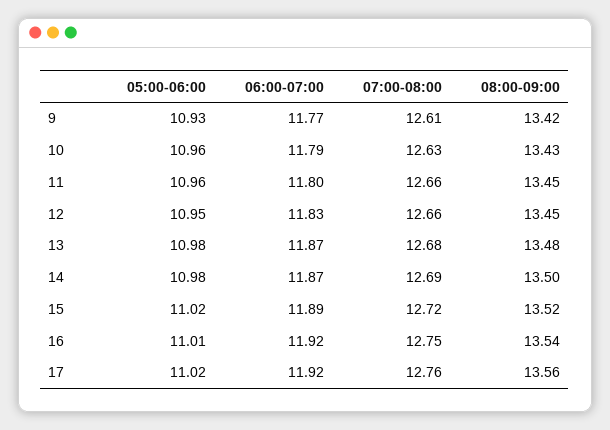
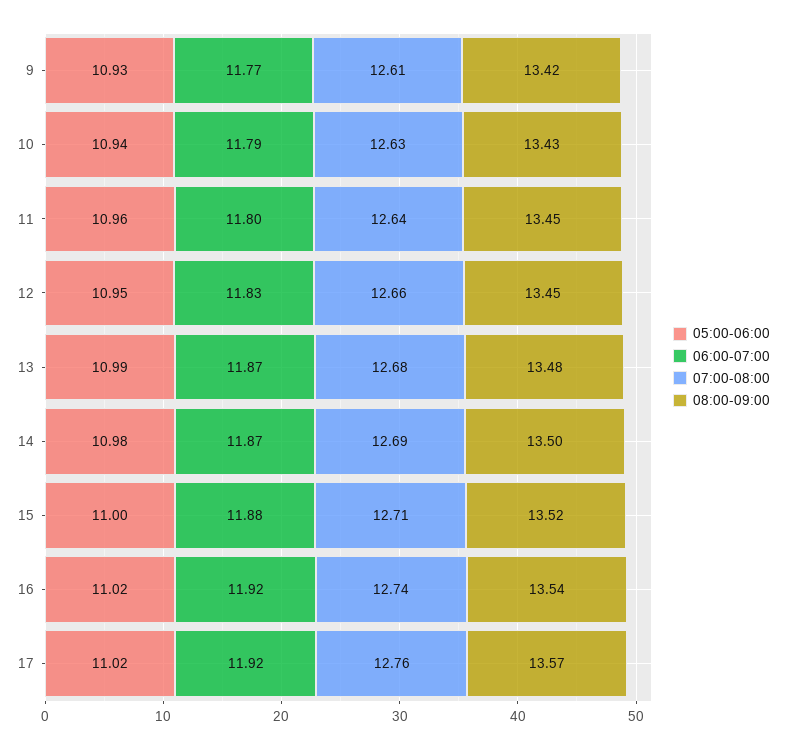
05:00-06:00, 10: 10.96 -> 10.94
07:00-08:00, 11: 12.66 -> 12.64
05:00-06:00, 13: 10.98 -> 10.99
05:00-06:00, 15: 11.02 -> 11
06:00-07:00, 15: 11.89 -> 11.88
07:00-08:00, 15: 12.72 -> 12.71
05:00-06:00, 16: 11.01 -> 11.02
07:00-08:00, 16: 12.75 -> 12.74
08:00-09:00, 17: 13.56 -> 13.57

